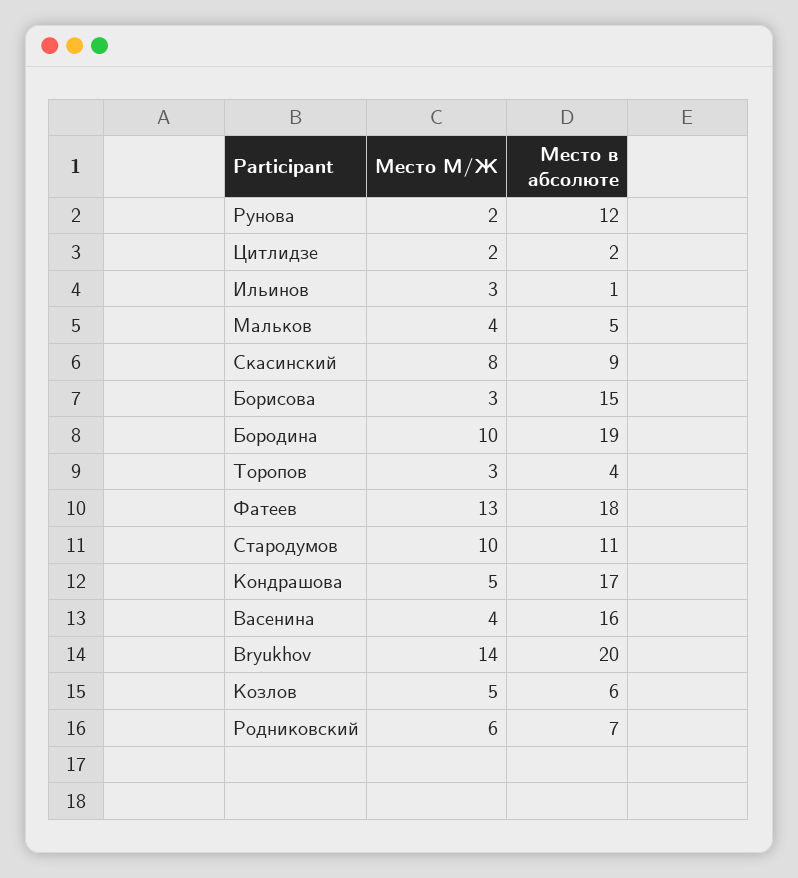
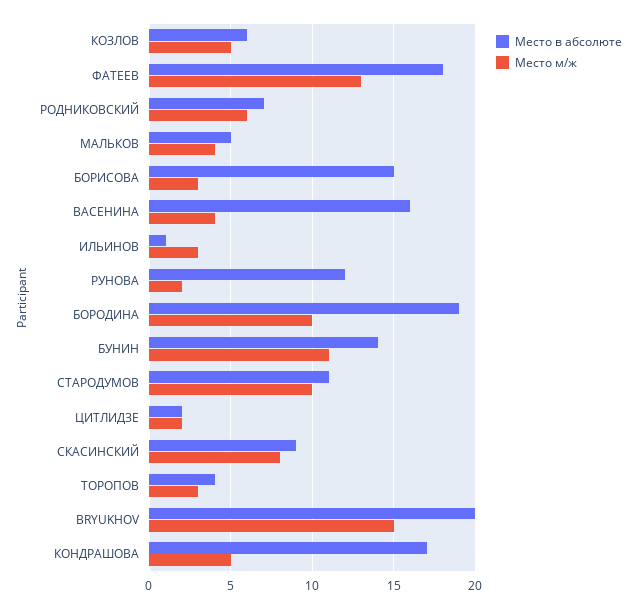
Место М/Ж, Bryukhov: 14 -> 15
Место в абсолюте, БУНИН: none -> 14
Место М/Ж, БУНИН: none -> 11

